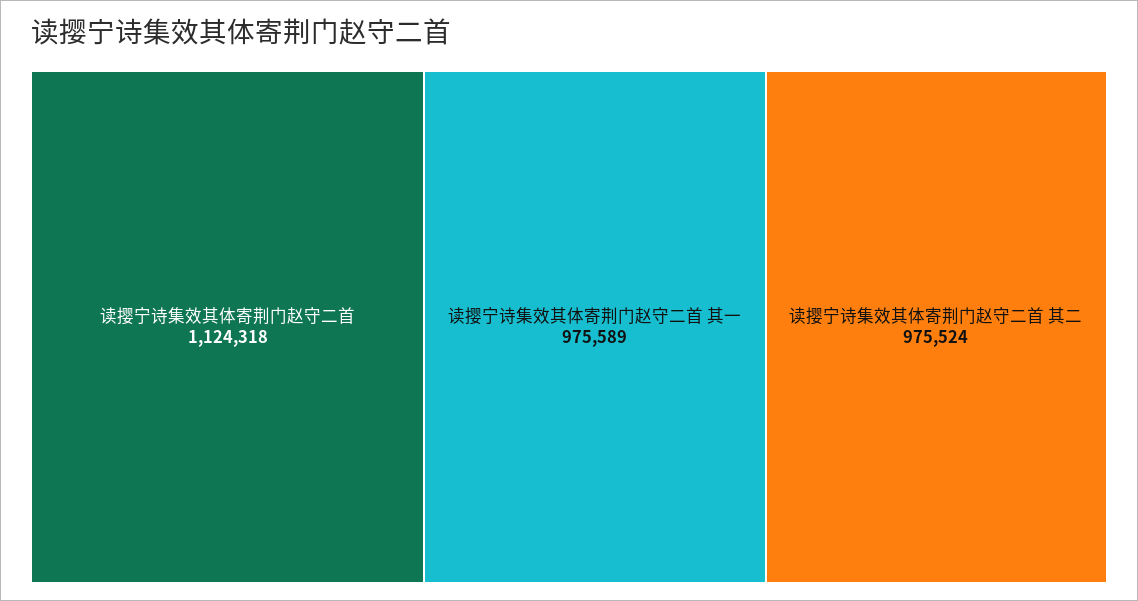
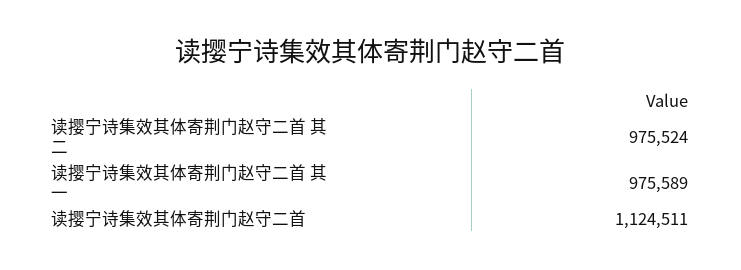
读撄宁诗集效其体寄荆门赵守二首: 1124318 -> 1124511

